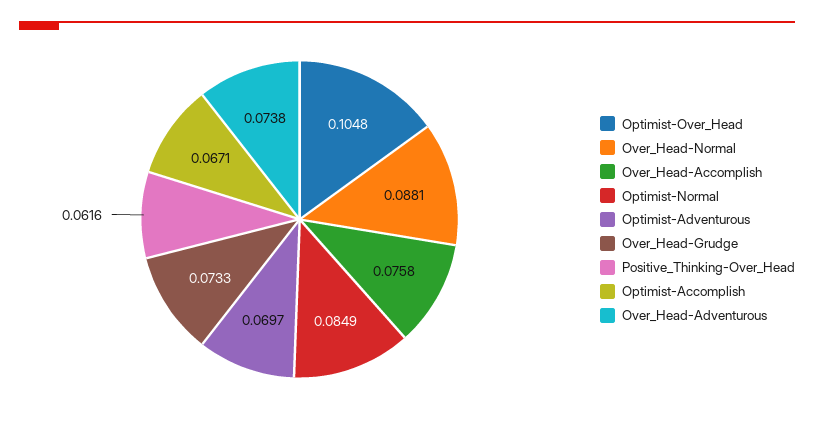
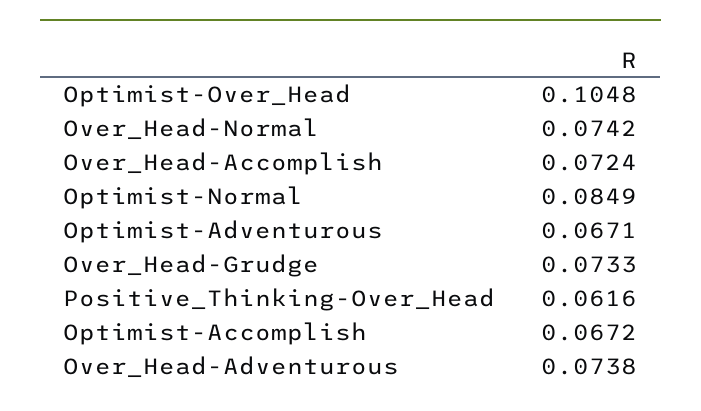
Over_Head-Normal: 0.0881 -> 0.0742
Over_Head-Accomplish: 0.0758 -> 0.0724
Optimist-Adventurous: 0.0697 -> 0.0671
Optimist-Accomplish: 0.0671 -> 0.0672

